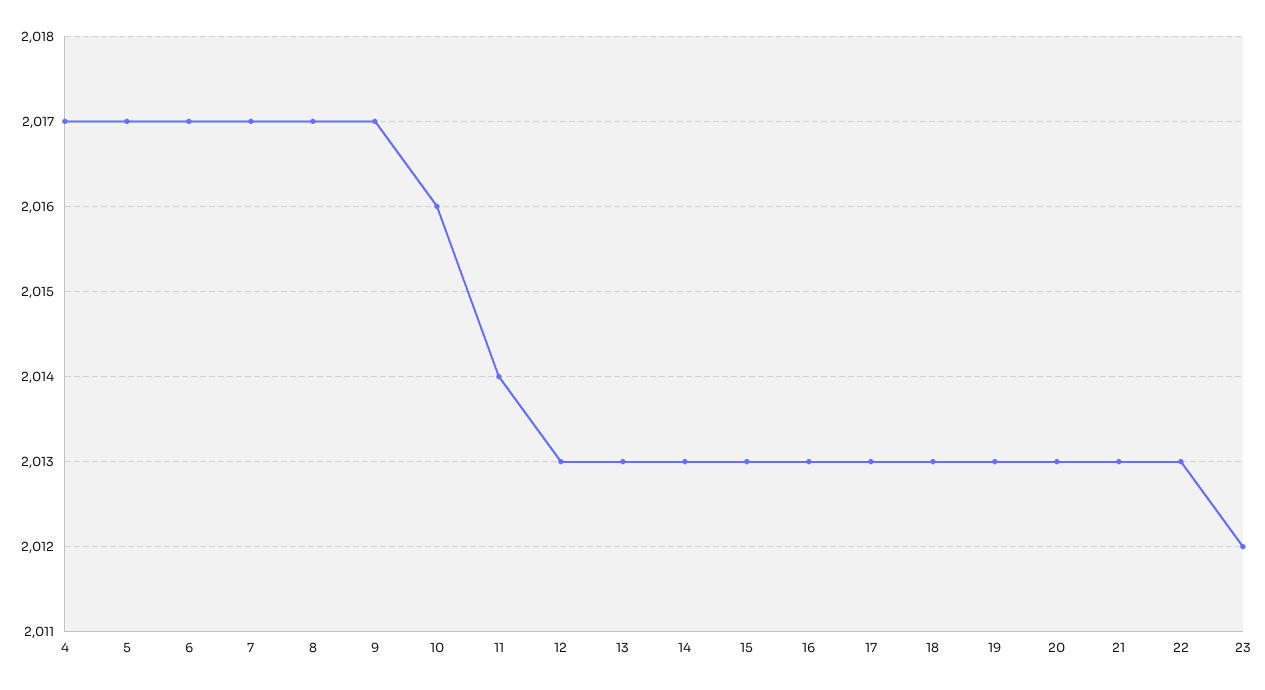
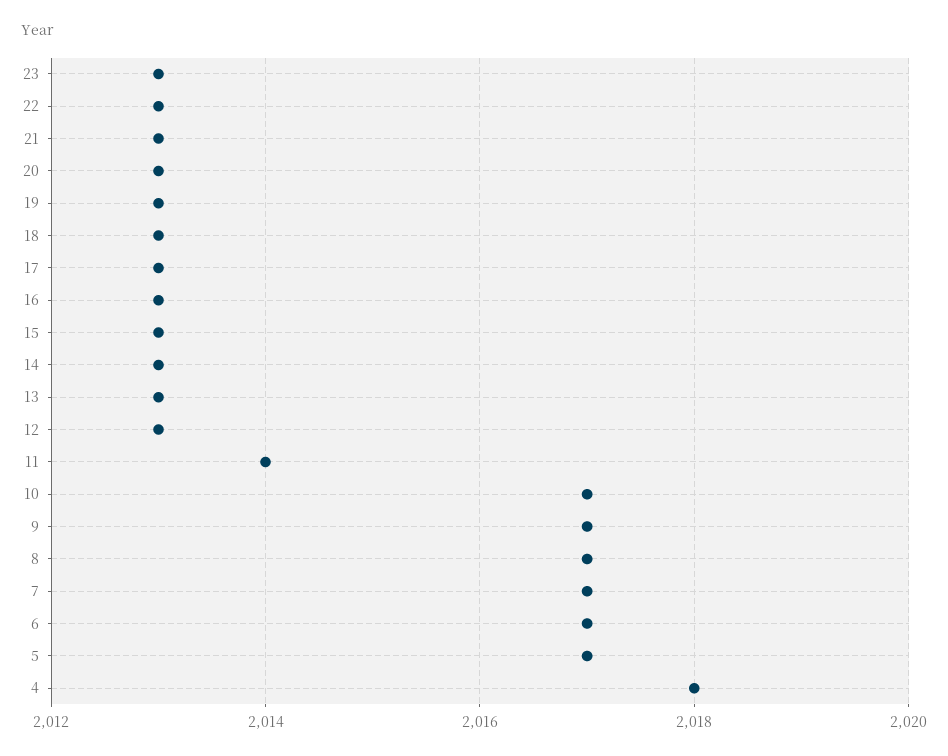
4: 2017 -> 2018
10: 2016 -> 2017
23: 2012 -> 2013

